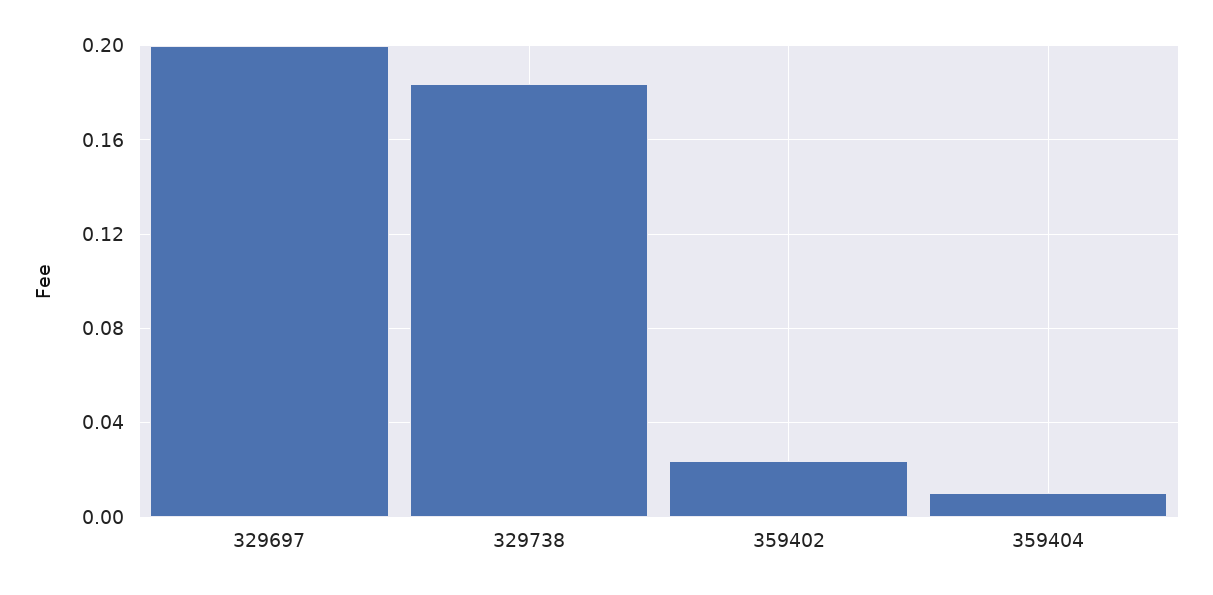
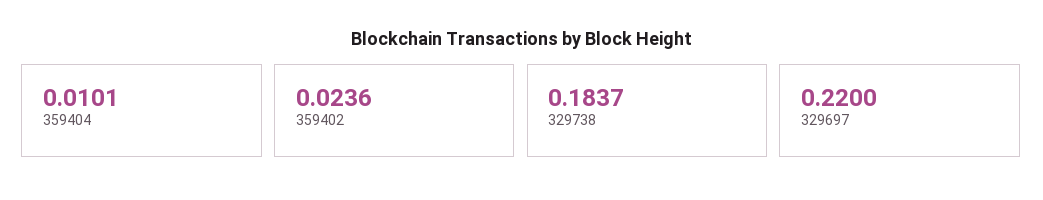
329697: 0.2 -> 0.22

